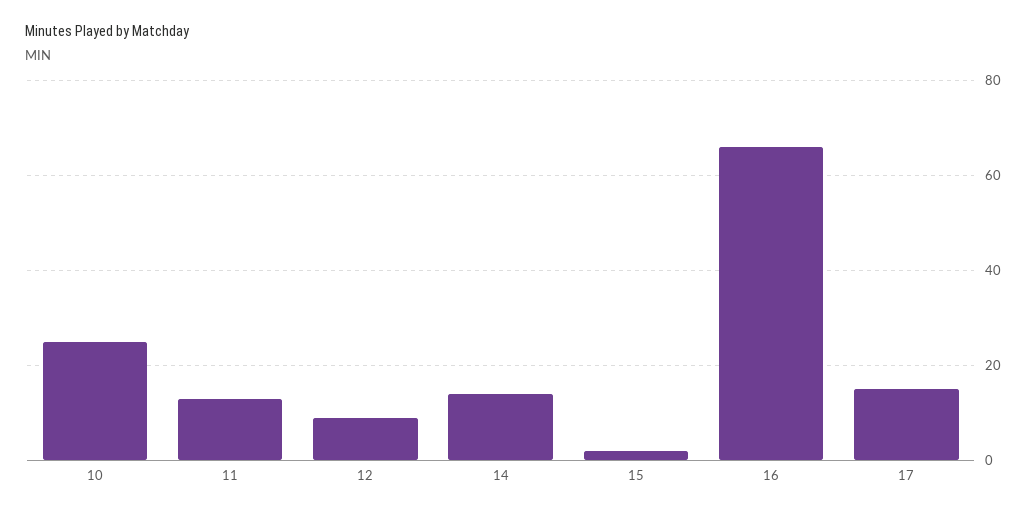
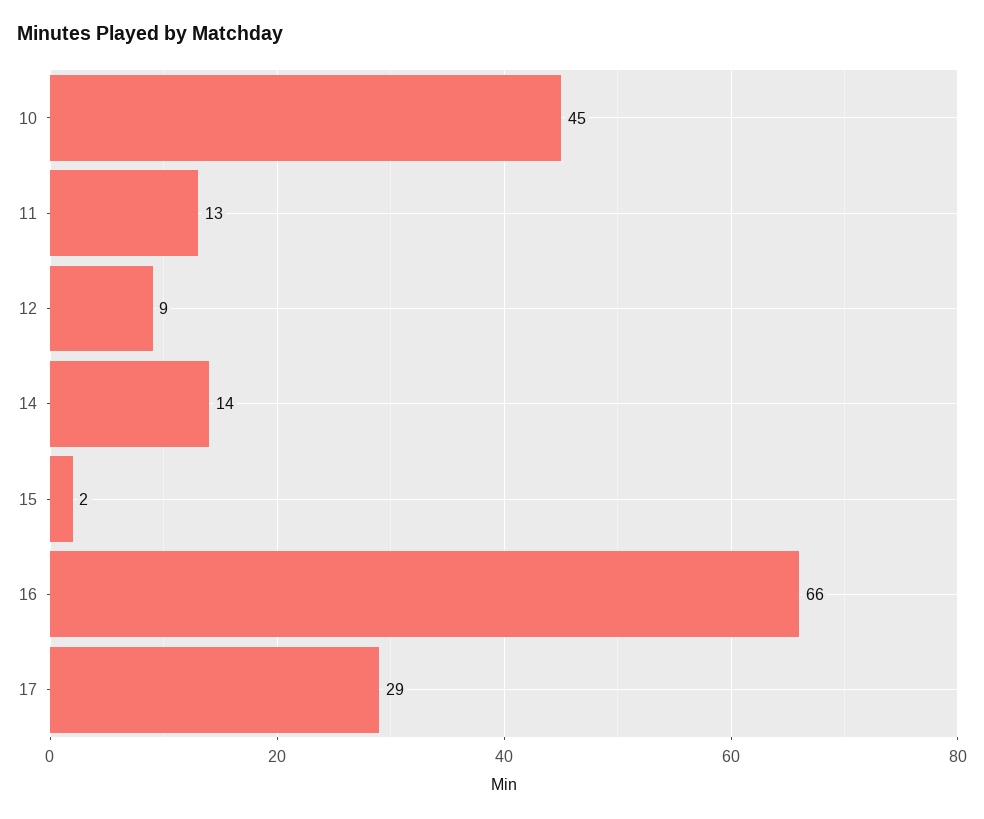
10: 25 -> 45
17: 15 -> 29

